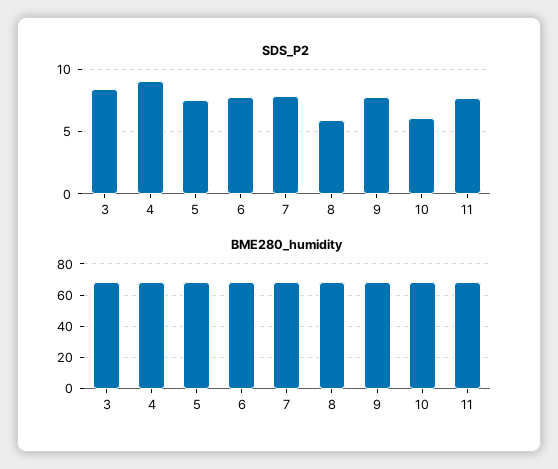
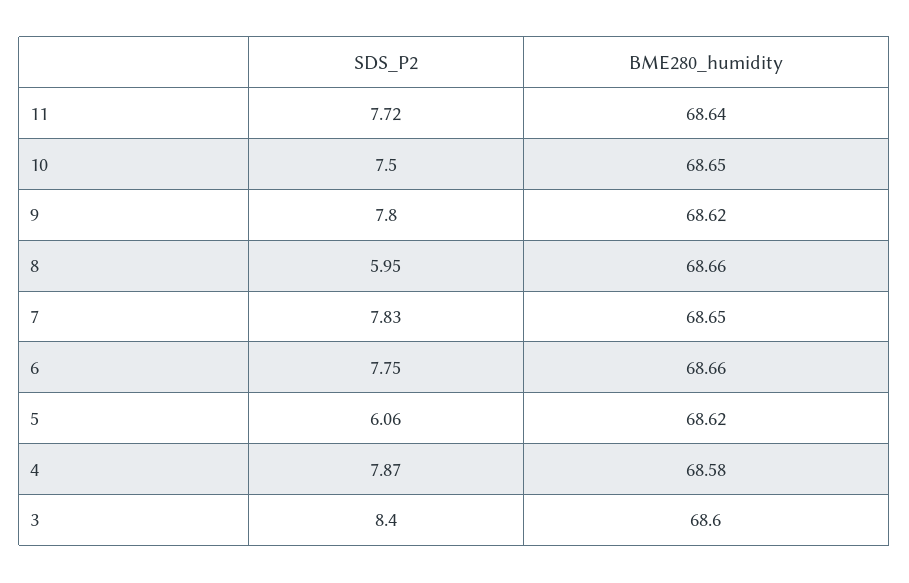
SDS_P2, 4: 9 -> 7.87
SDS_P2, 5: 7.5 -> 6.06
SDS_P2, 10: 6 -> 7.5

